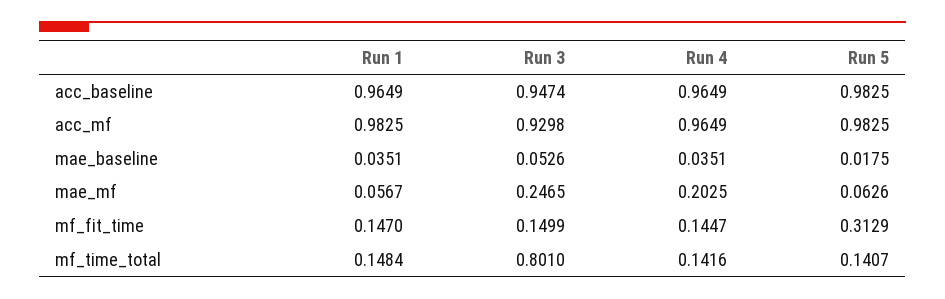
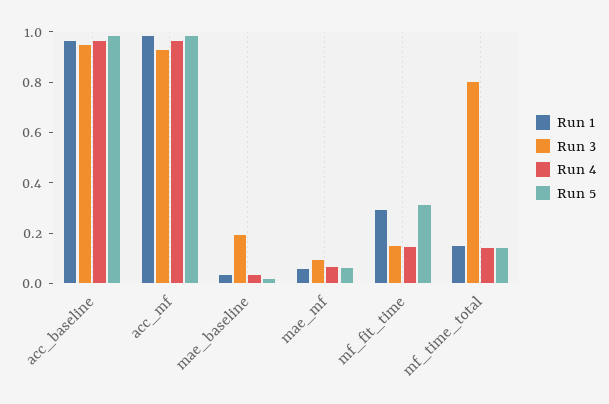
Run 3, mae_baseline: 0.0526 -> 0.2
Run 3, mae_mf: 0.2465 -> 0.1
Run 4, mae_mf: 0.2025 -> 0.05
Run 1, mf_fit_time: 0.147 -> 0.3

